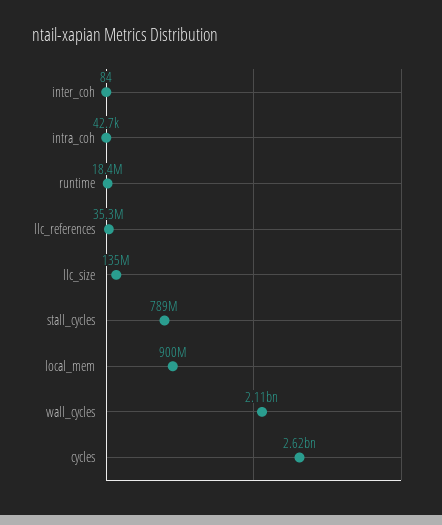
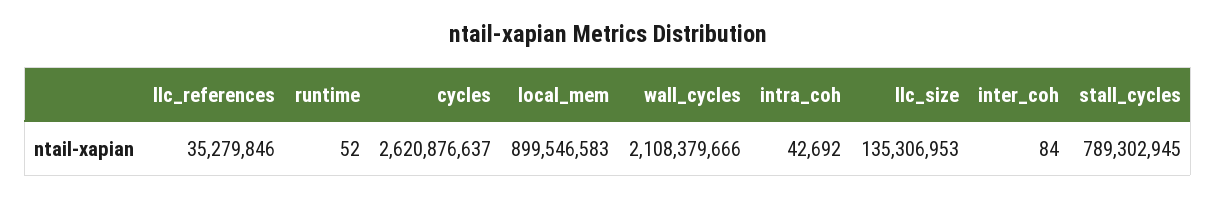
runtime: 18400000 -> 52

